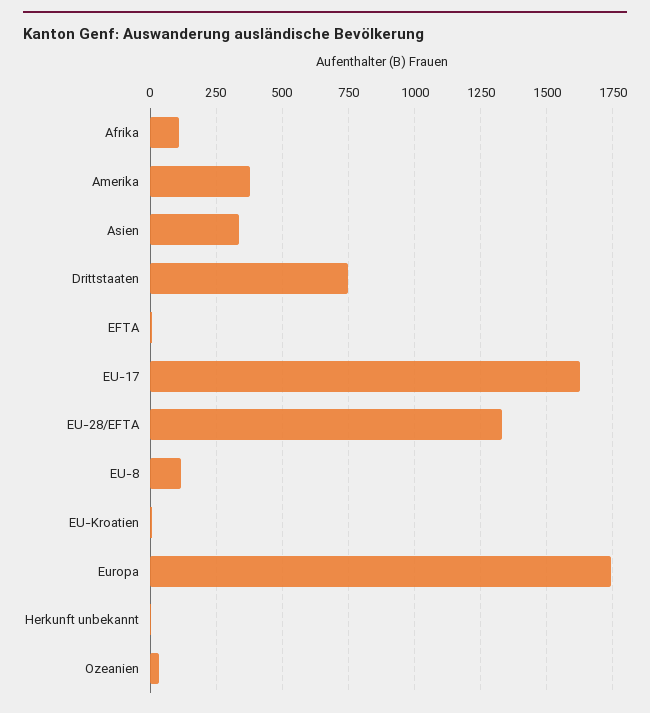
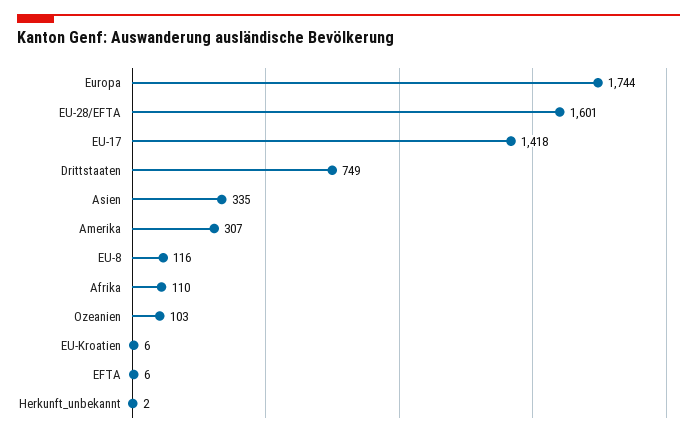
Amerika: 375 -> 307
EU-17: 1625 -> 1418
EU-28/EFTA: 1325 -> 1601
Ozeanien: 25 -> 103

